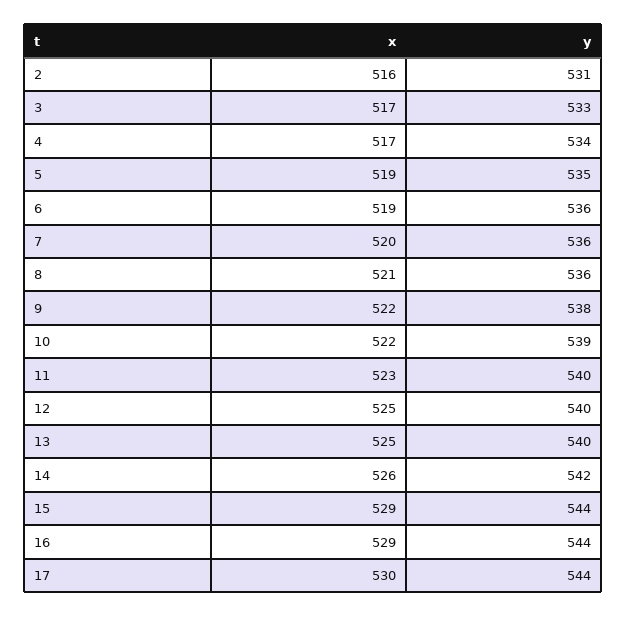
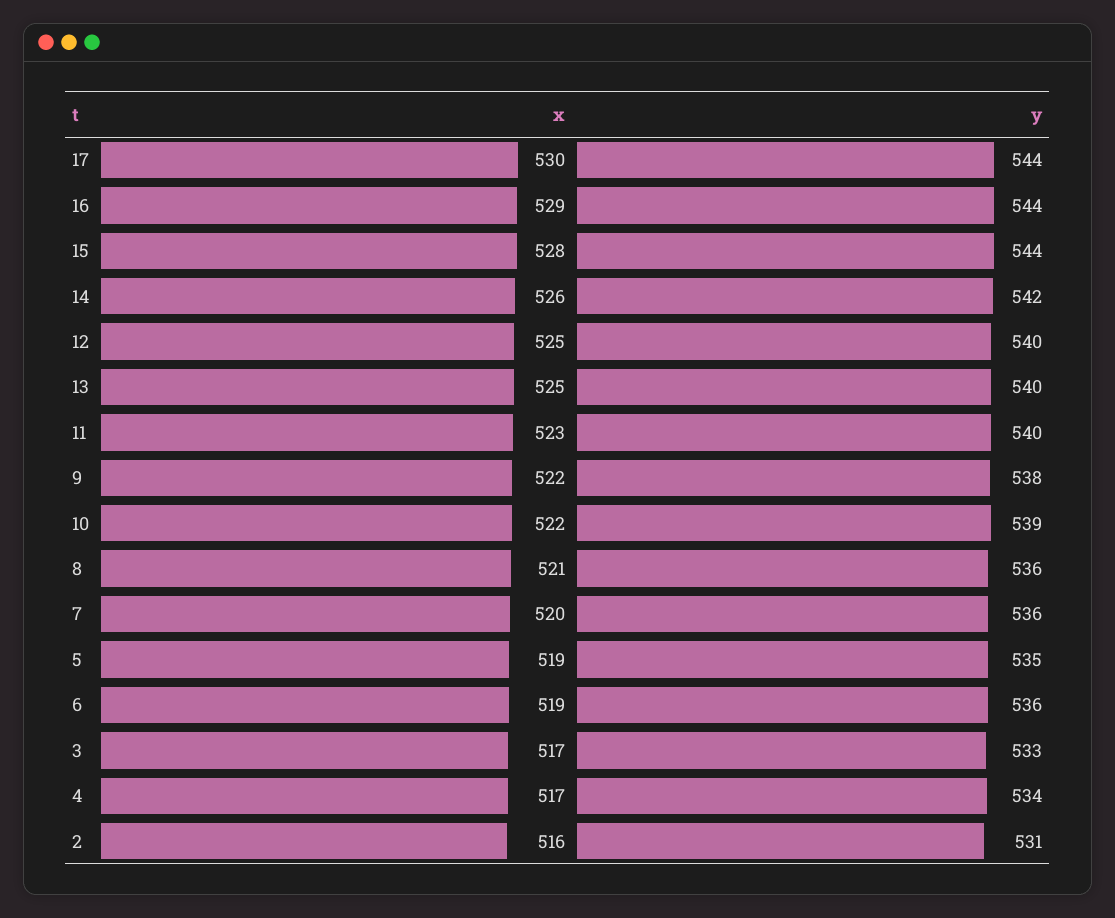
x, 15: 529 -> 528

